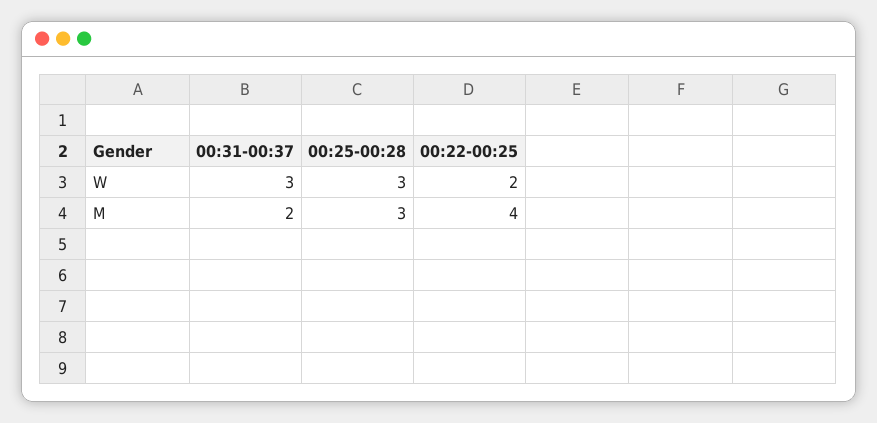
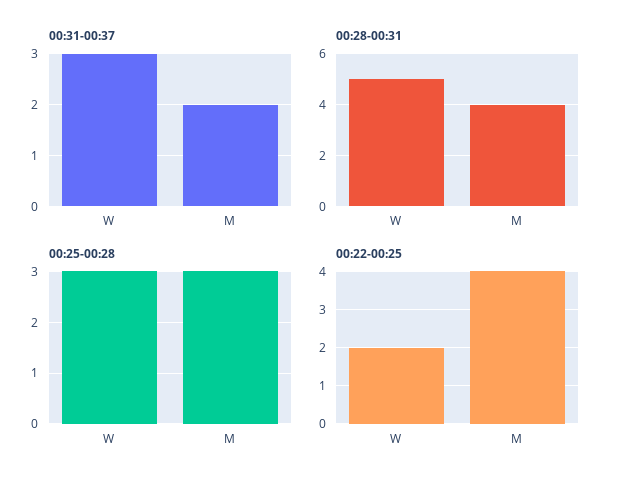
00:28-00:31, W: none -> 5
00:28-00:31, M: none -> 4

